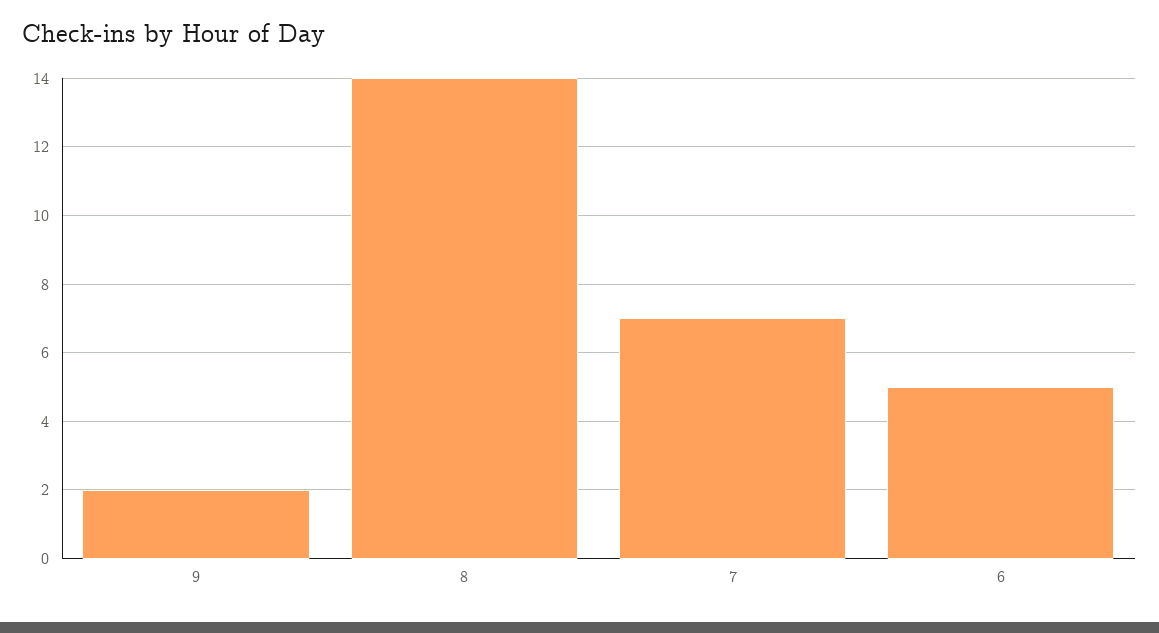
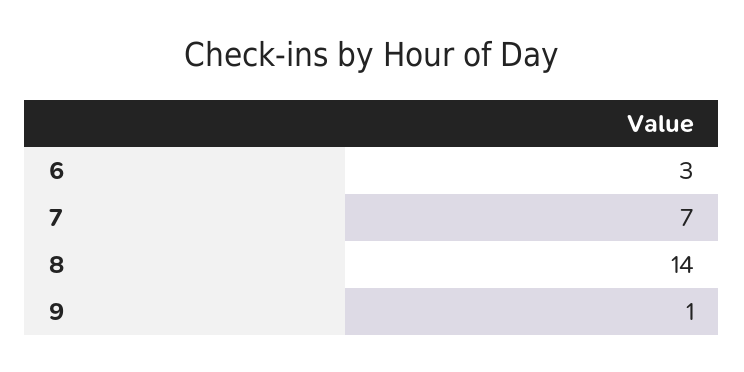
9: 2 -> 1
6: 5 -> 3

